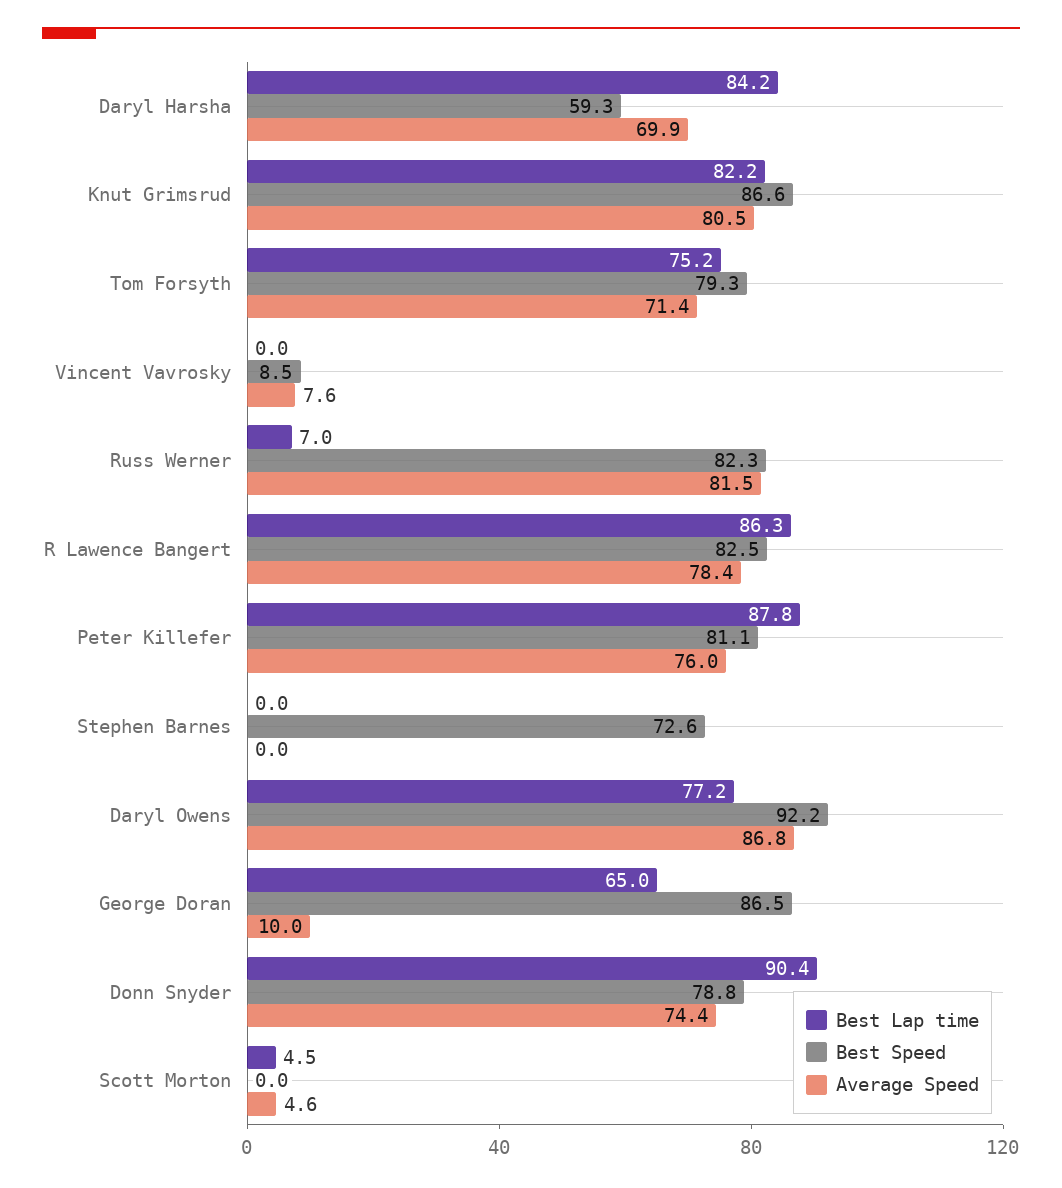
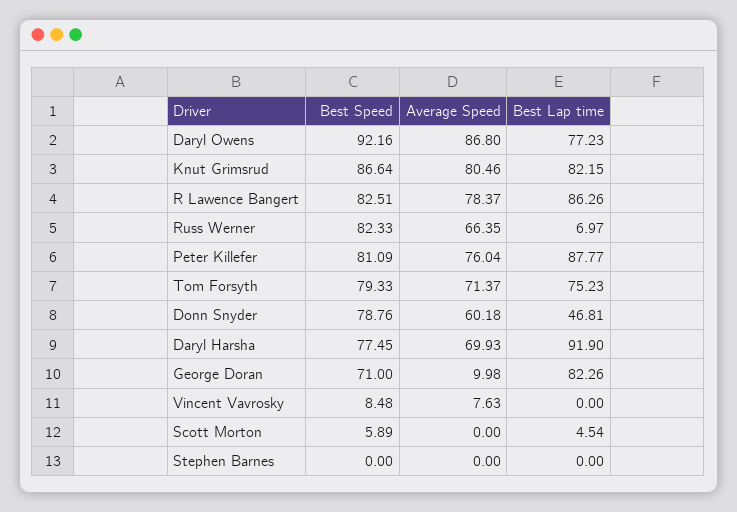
Best Lap time, Daryl Harsha: 84.2 -> 91.9
Best Speed, Daryl Harsha: 59.3 -> 77.45
Average Speed, Russ Werner: 81.5 -> 66.35
Best Speed, Stephen Barnes: 72.6 -> 0
Best Lap time, George Doran: 65 -> 82.26
Best Speed, George Doran: 86.5 -> 71
Best Lap time, Donn Snyder: 90.4 -> 46.81
Average Speed, Donn Snyder: 74.4 -> 60.18
Best Speed, Scott Morton: 0 -> 5.89
Average Speed, Scott Morton: 4.6 -> 0

